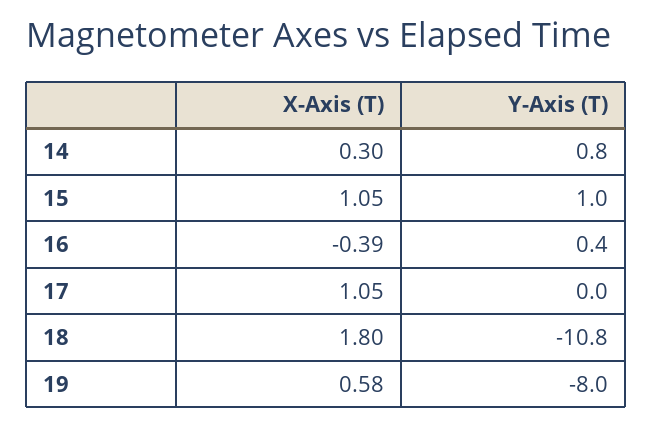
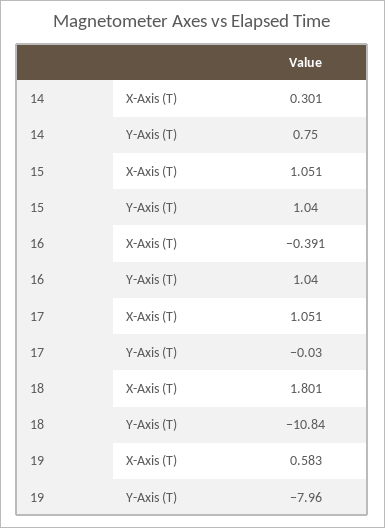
Y-Axis (T), 16: 0.4 -> 1.04

